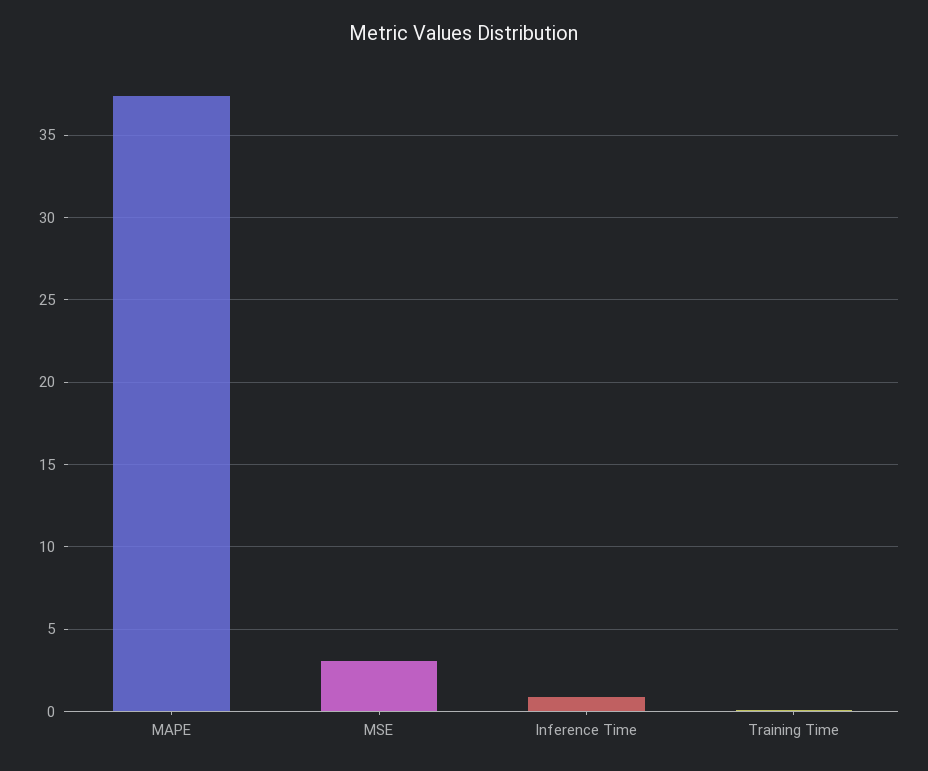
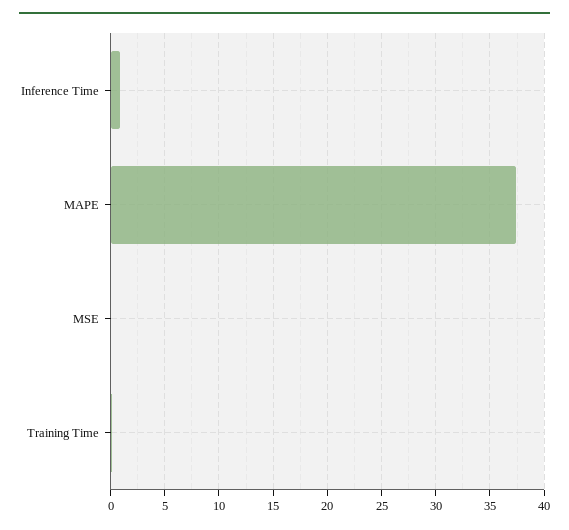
MSE: 3 -> 0

